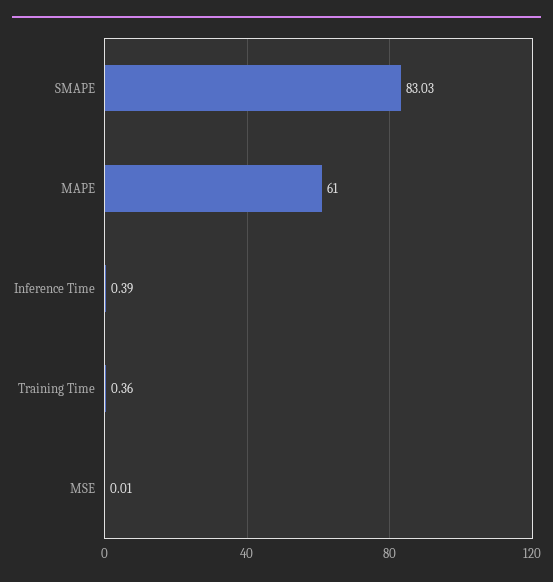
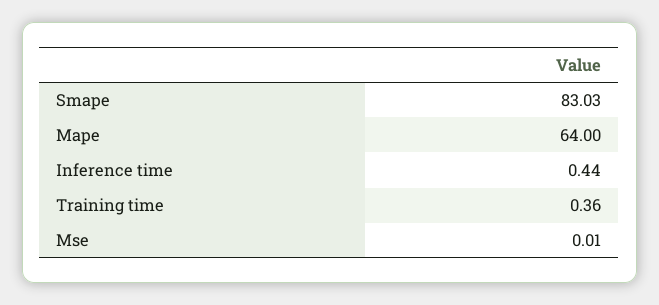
MAPE: 61 -> 64
Inference Time: 0.39 -> 0.44

